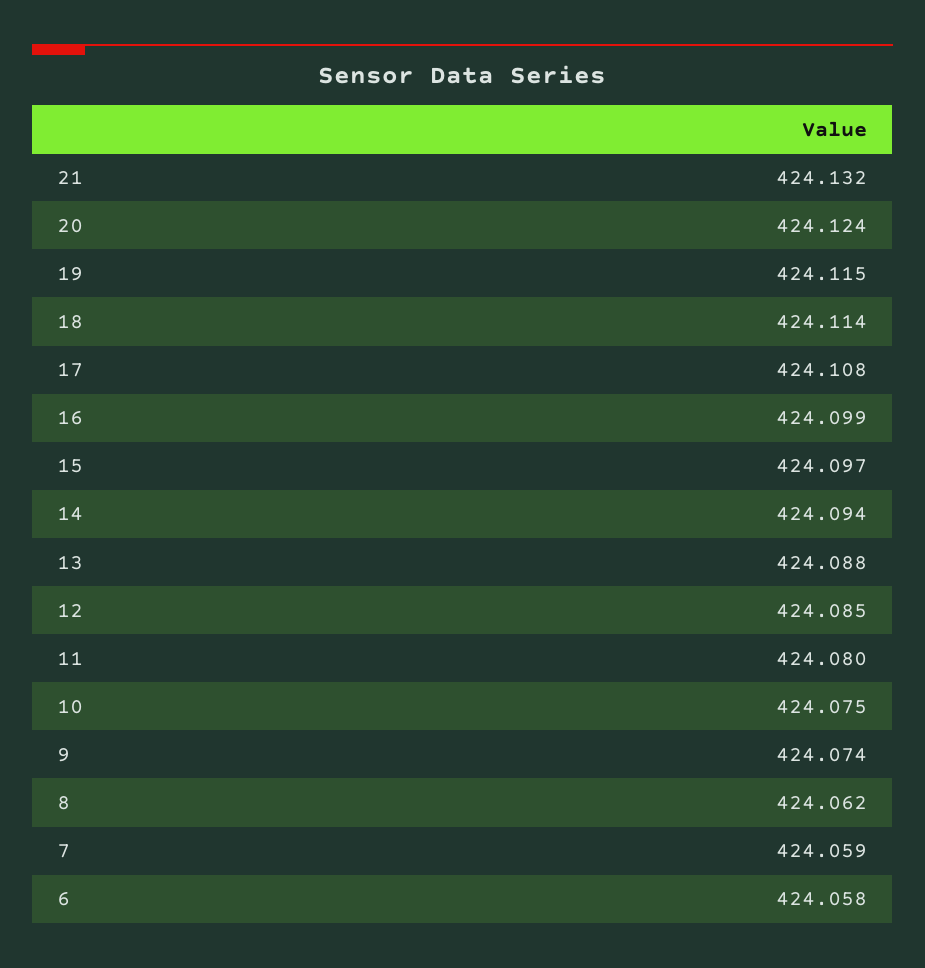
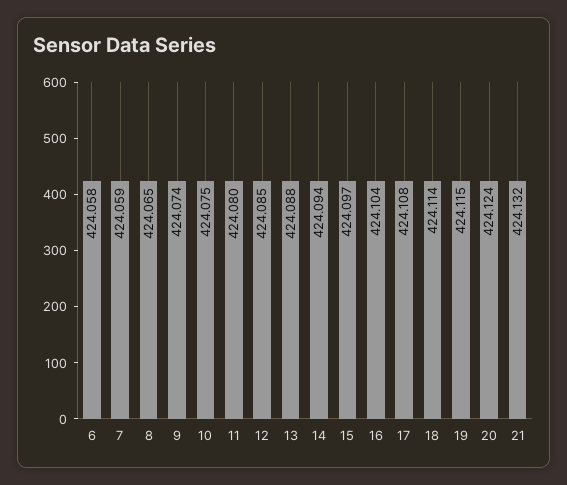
16: 424.099 -> 424.104
8: 424.062 -> 424.065

